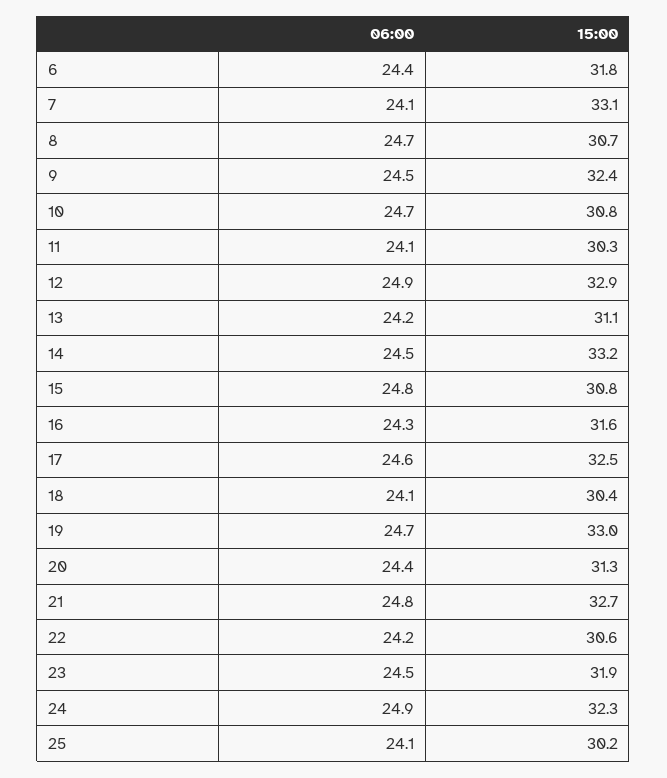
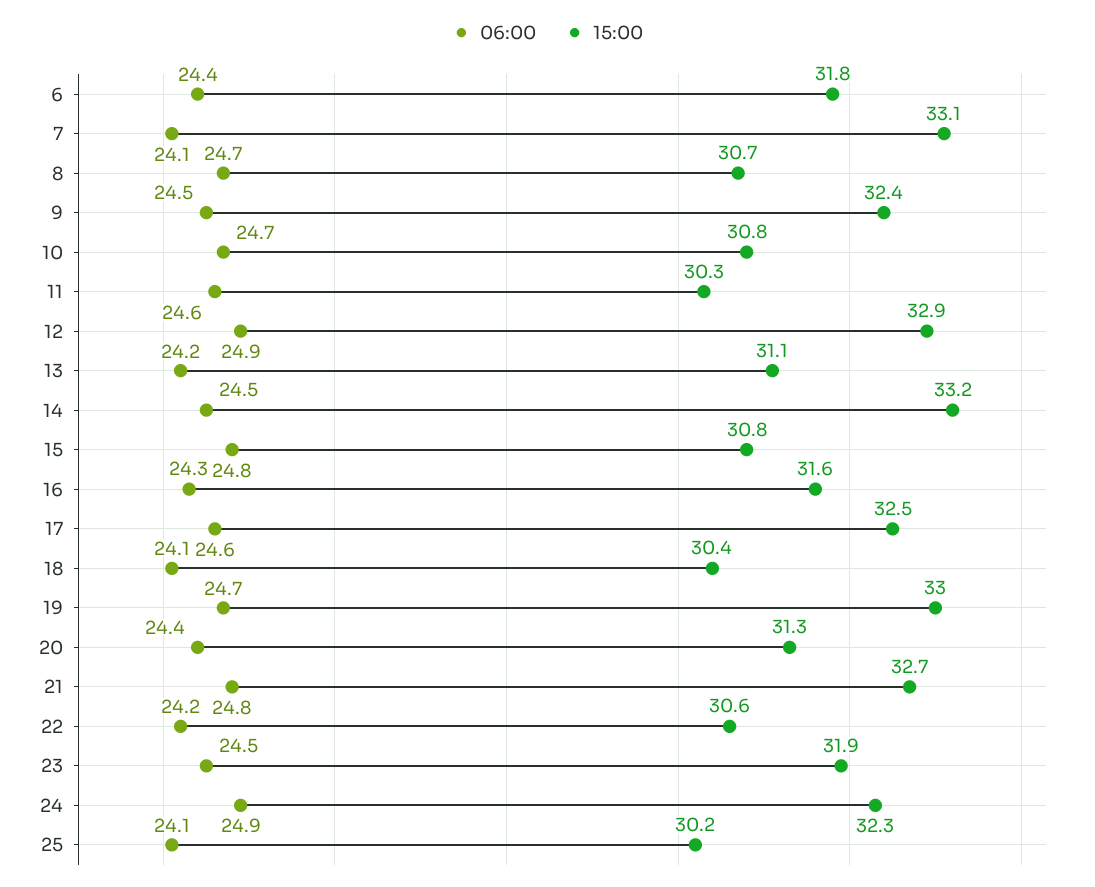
06:00, 11: 24.1 -> 24.6

